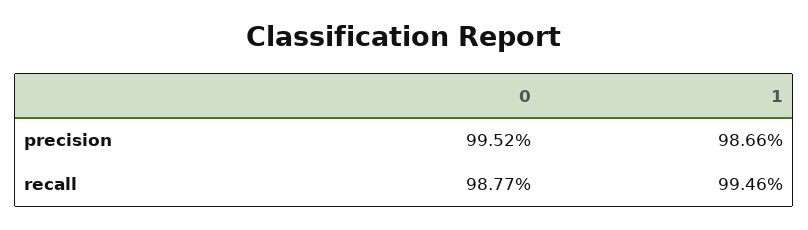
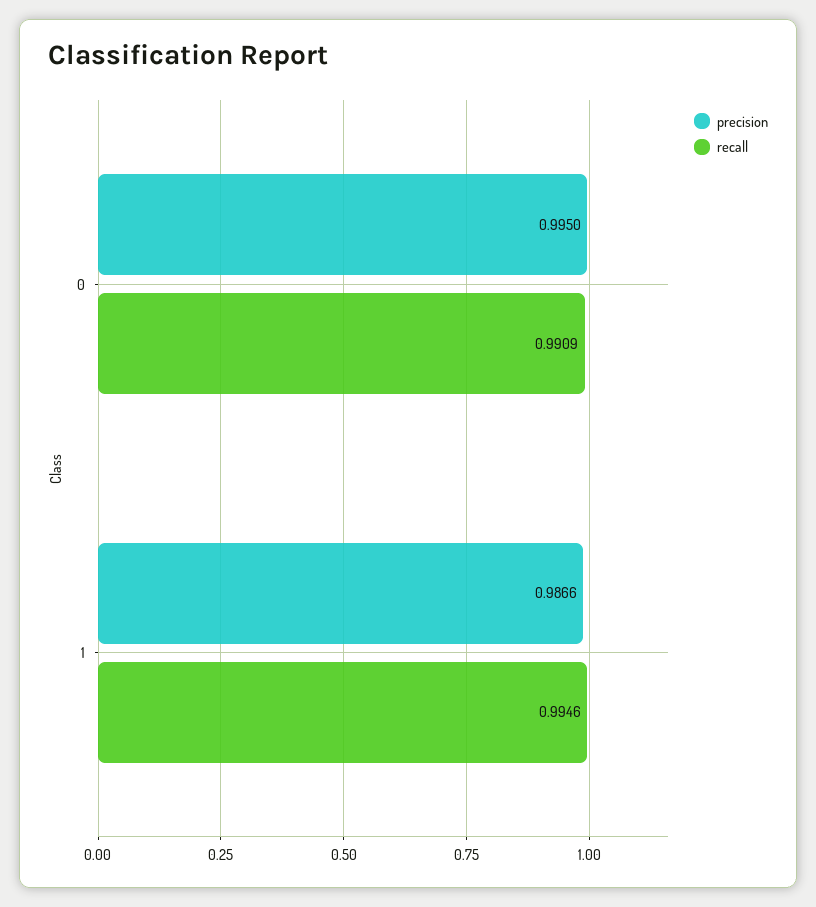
precision, 0: 0.9952 -> 0.995
recall, 0: 0.9877 -> 0.9909

